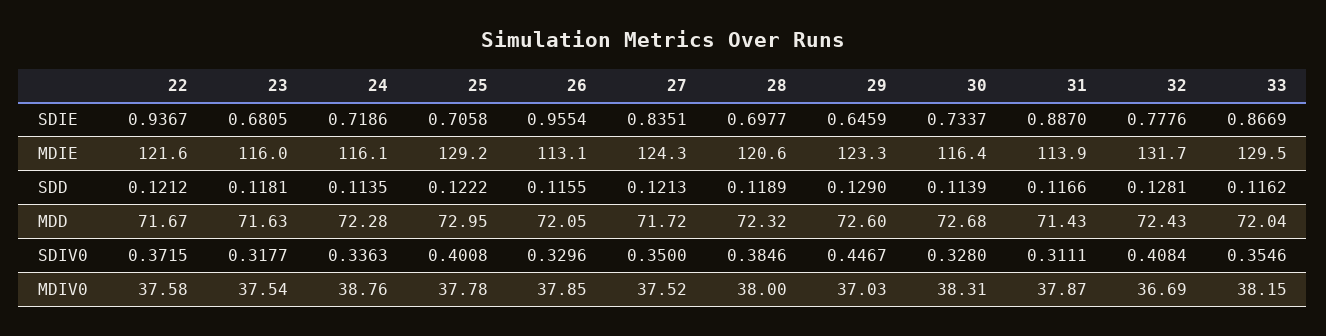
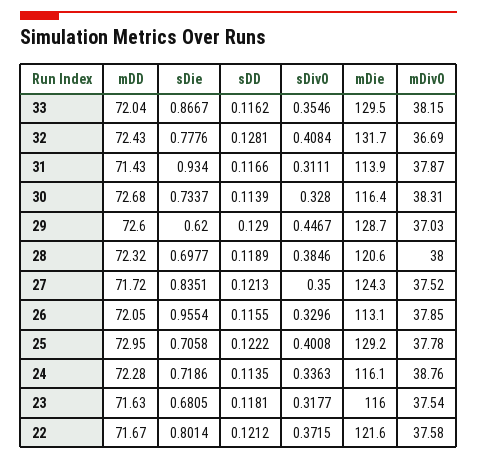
22, SDIE: 0.9367 -> 0.8014
29, SDIE: 0.6459 -> 0.62
31, SDIE: 0.887 -> 0.934
33, SDIE: 0.8669 -> 0.8667
29, MDIE: 123.3 -> 128.7

